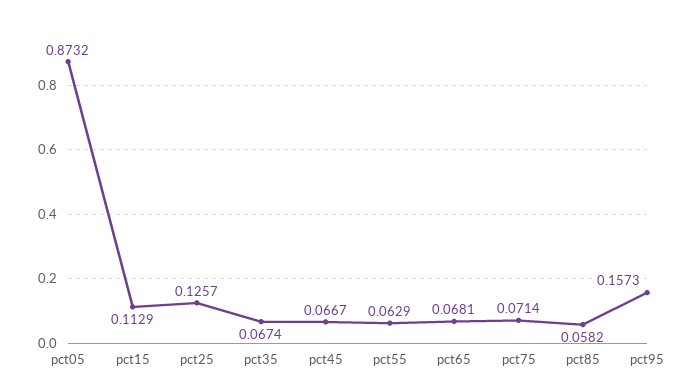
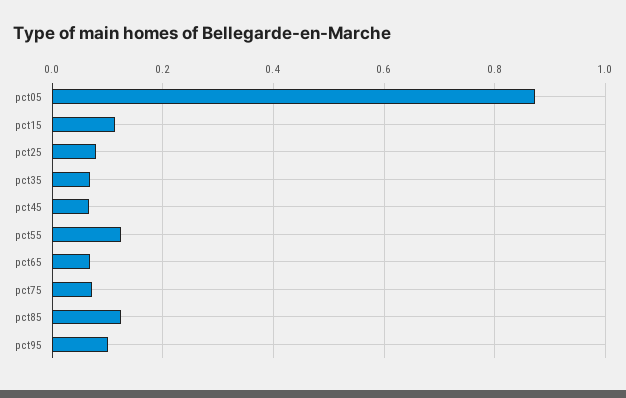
pct25: 0.1257 -> 0.08
pct55: 0.0629 -> 0.12
pct85: 0.0582 -> 0.12
pct95: 0.1573 -> 0.1

